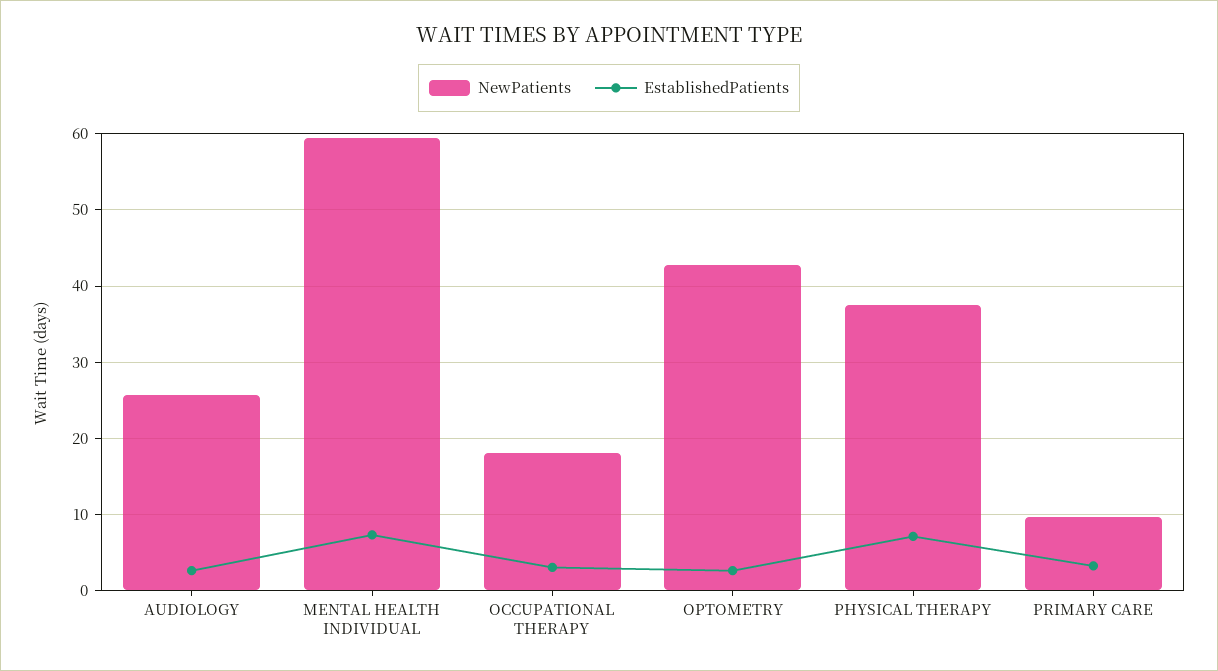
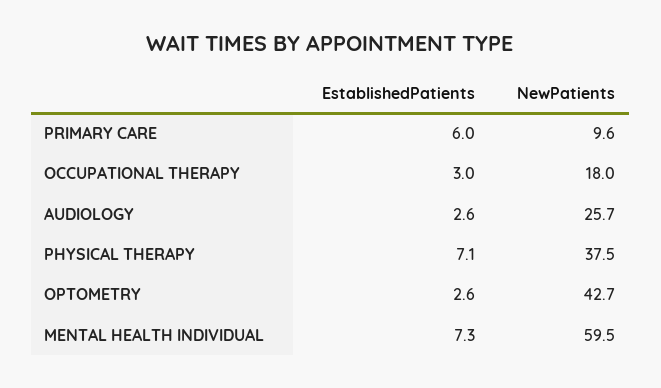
EstablishedPatients, PRIMARY CARE: 3 -> 6

